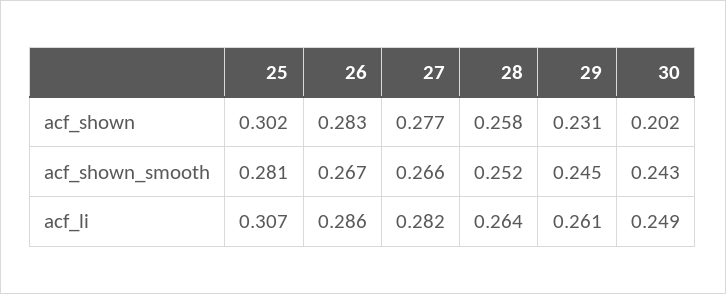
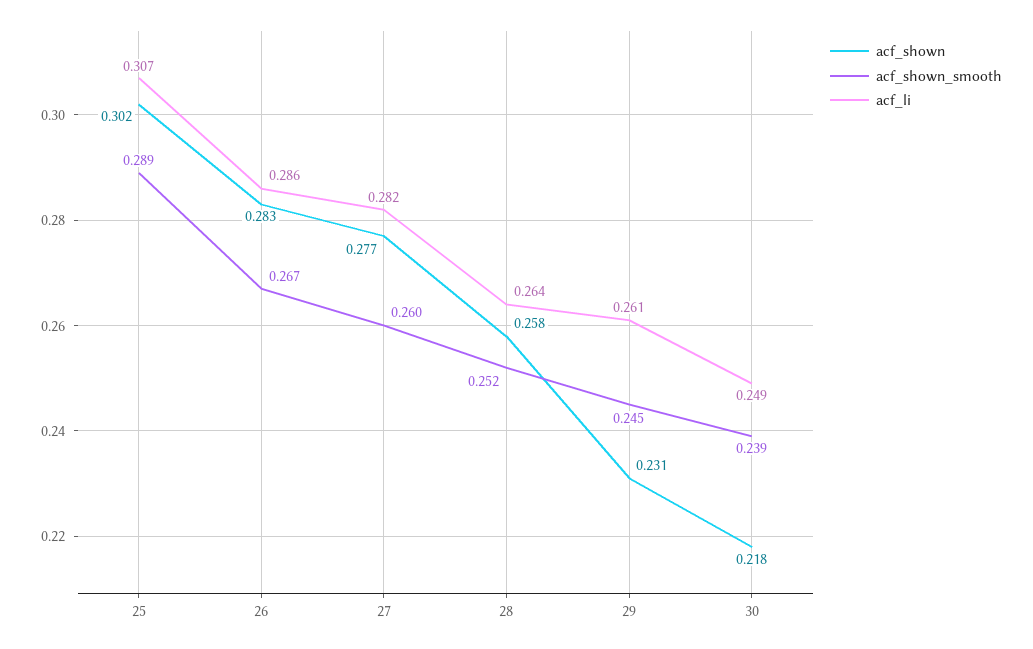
acf_shown, 30: 0.202 -> 0.218
acf_shown_smooth, 25: 0.281 -> 0.289
acf_shown_smooth, 27: 0.266 -> 0.26
acf_shown_smooth, 30: 0.243 -> 0.239

